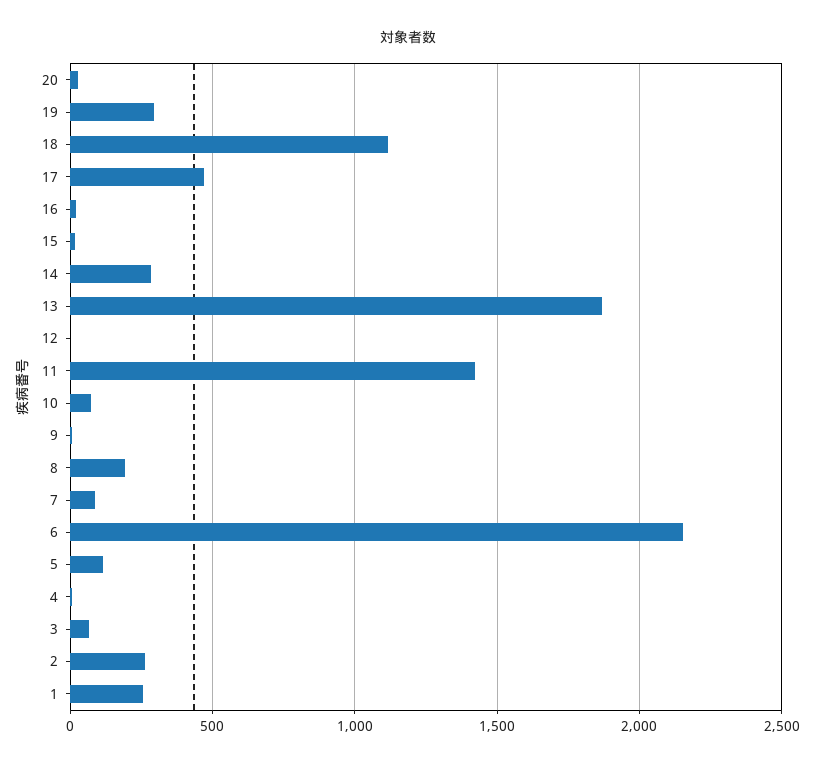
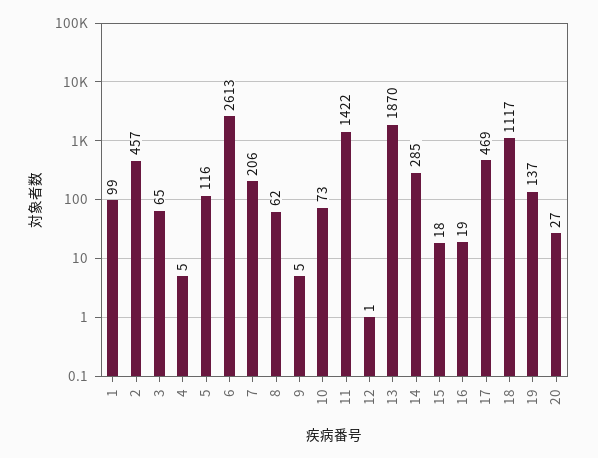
19: 300 -> 137
8: 200 -> 62
7: 100 -> 206
6: 2150 -> 2613
2: 250 -> 457
1: 250 -> 99

